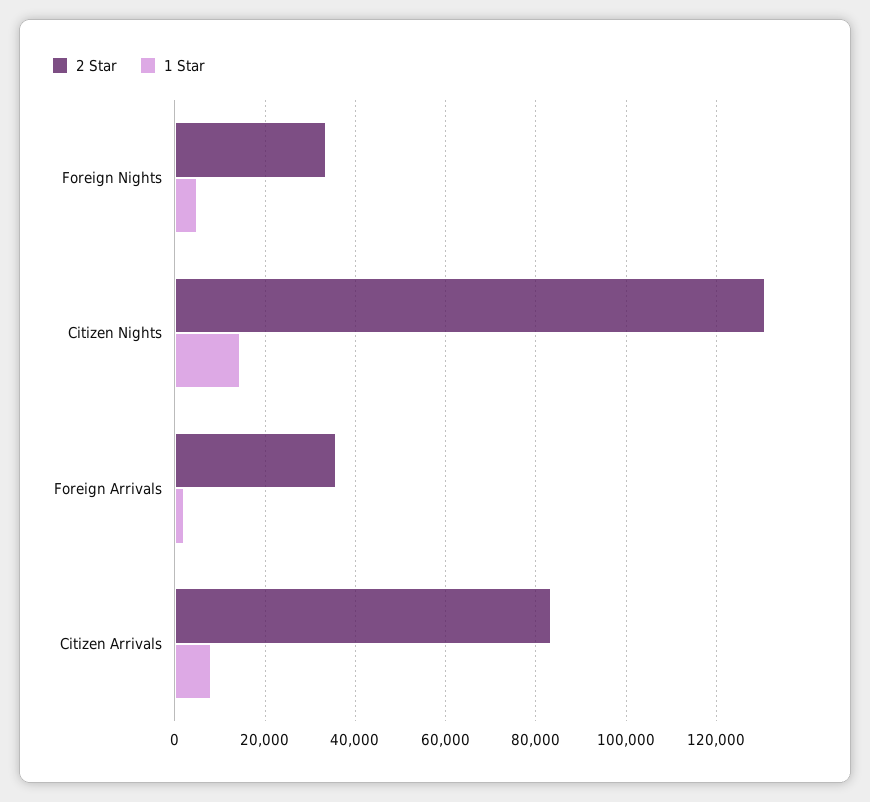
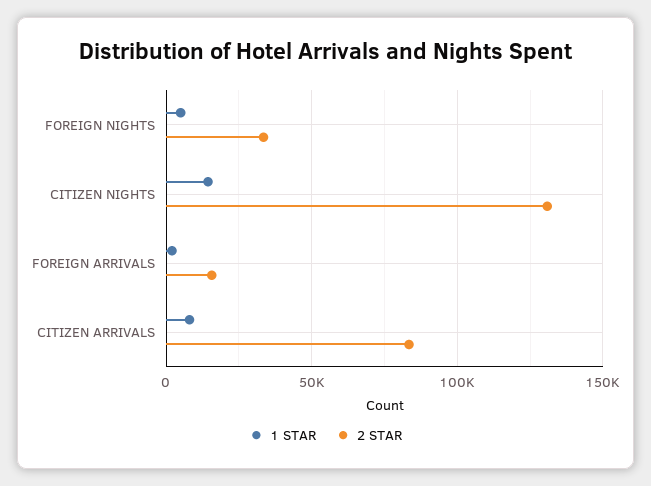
2 Star, Foreign Arrivals: 36000 -> 15000

